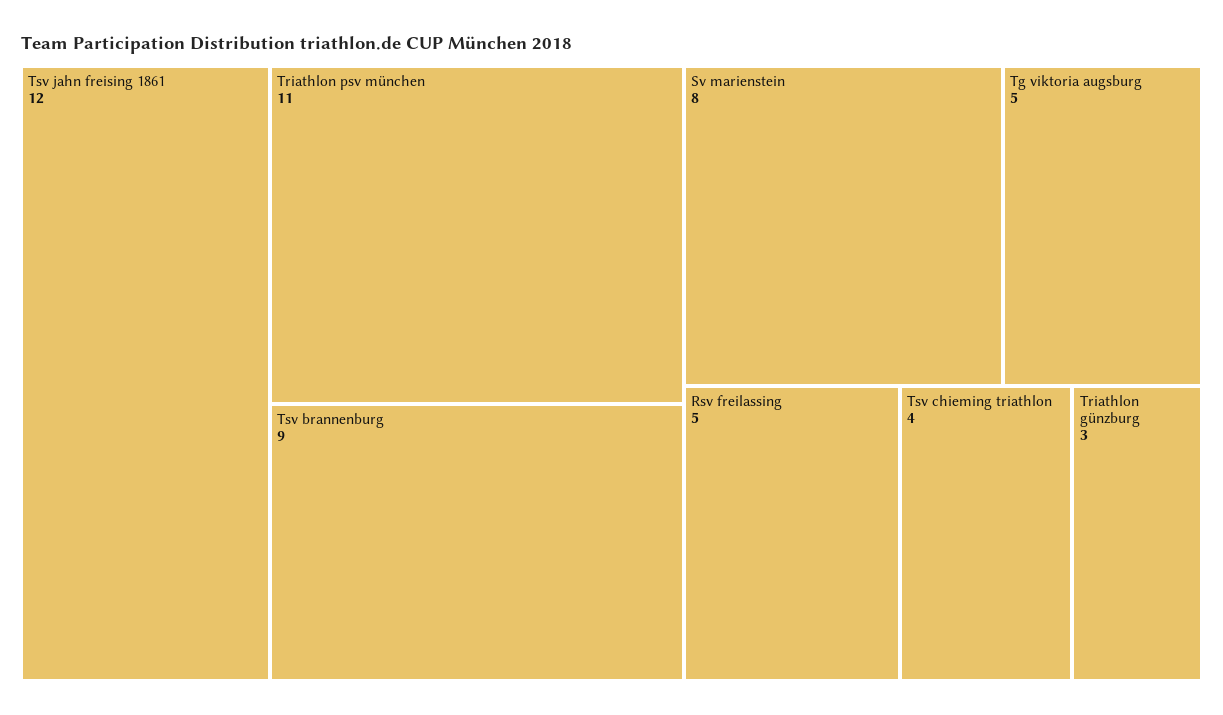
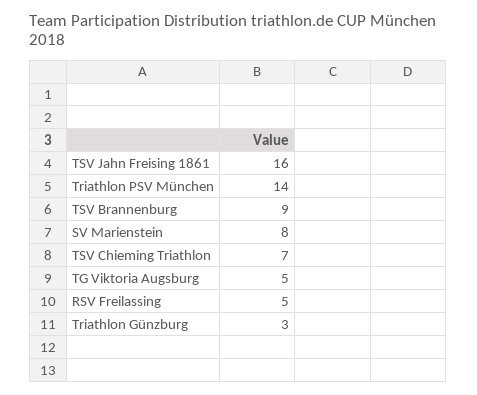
Tsv jahn freising 1861: 12 -> 16
Triathlon psv münchen: 11 -> 14
Tsv chieming triathlon: 4 -> 7

